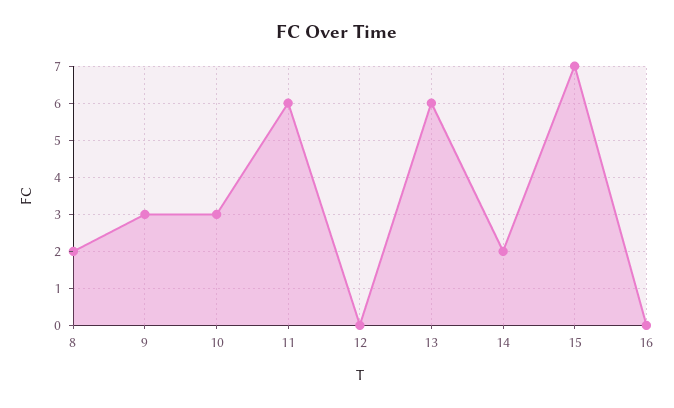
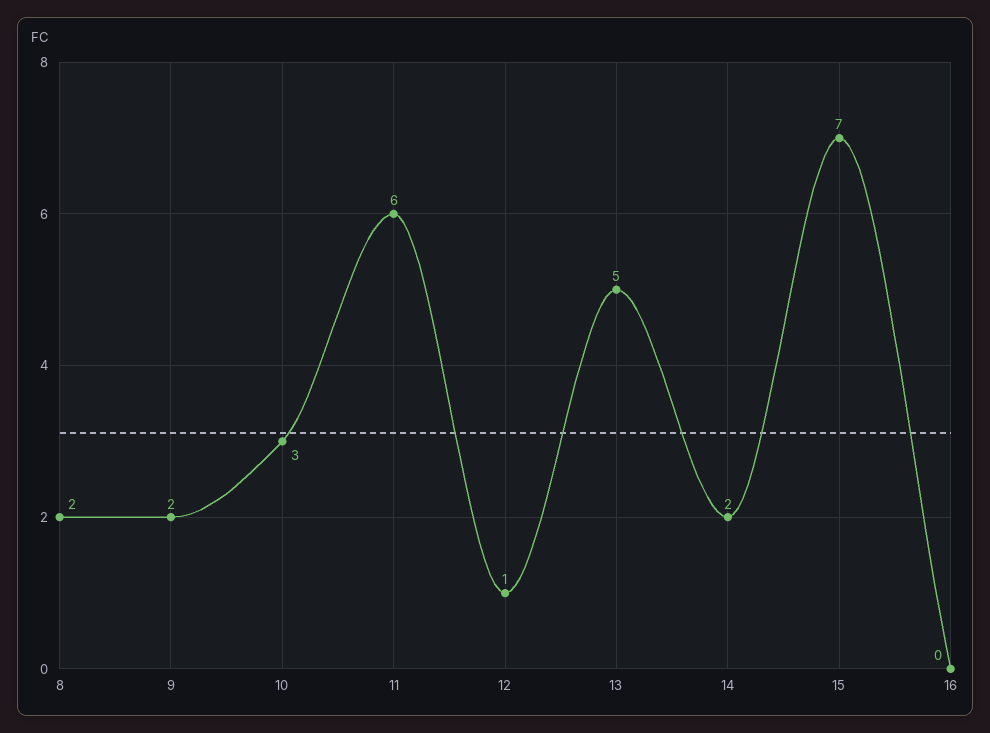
9: 3 -> 2
12: 0 -> 1
13: 6 -> 5

